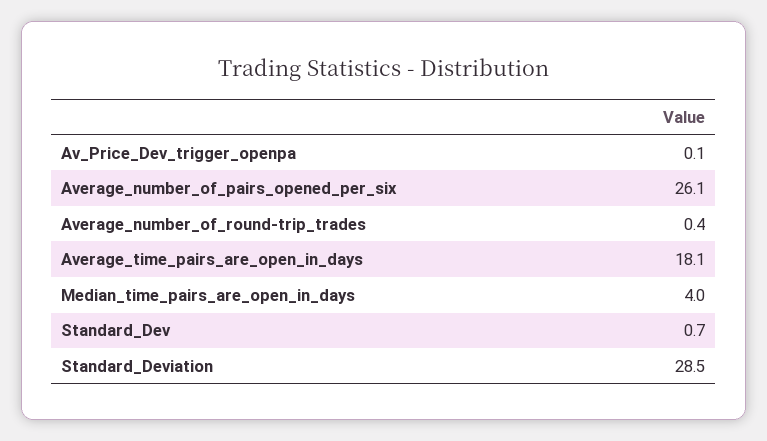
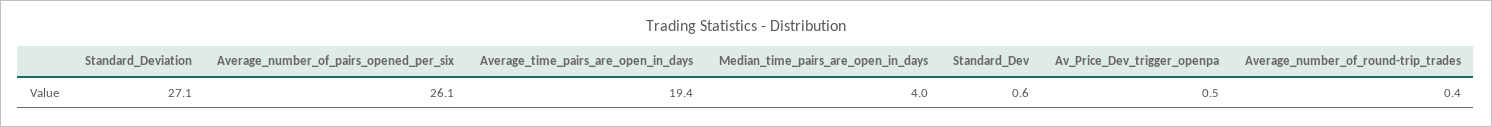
Av_Price_Dev_trigger_openpa: 0.1 -> 0.5
Average_time_pairs_are_open_in_days: 18.1 -> 19.4
Standard_Dev: 0.7 -> 0.6
Standard_Deviation: 28.5 -> 27.1

